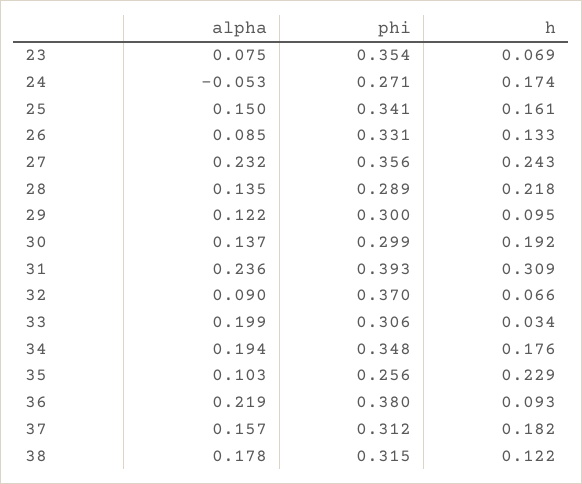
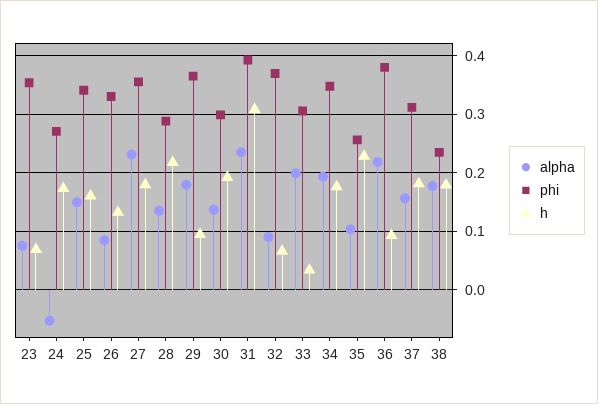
h, 27: 0.243 -> 0.18
alpha, 29: 0.122 -> 0.18
phi, 29: 0.3 -> 0.36
phi, 38: 0.315 -> 0.24
h, 38: 0.122 -> 0.18

